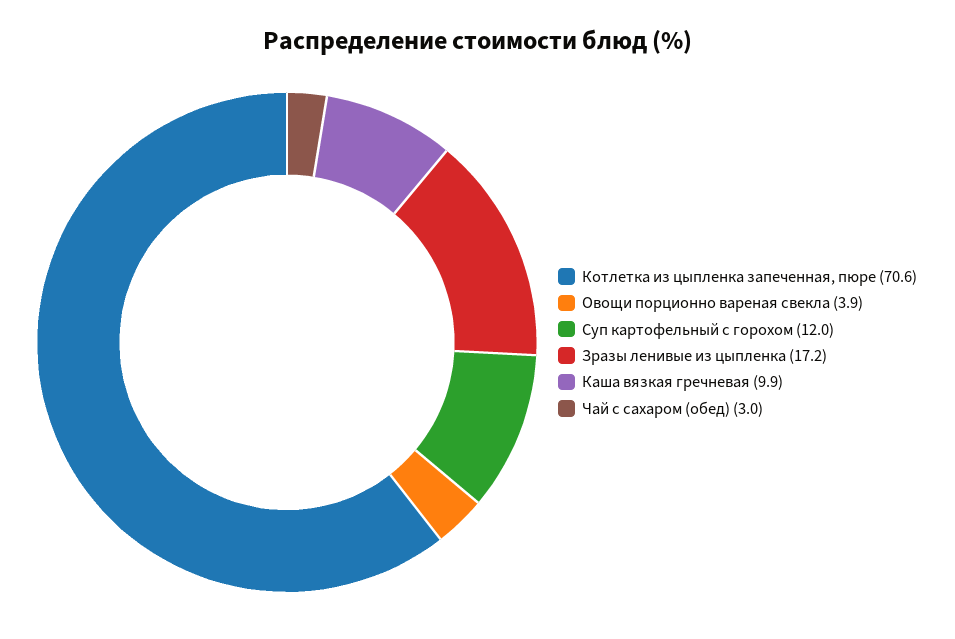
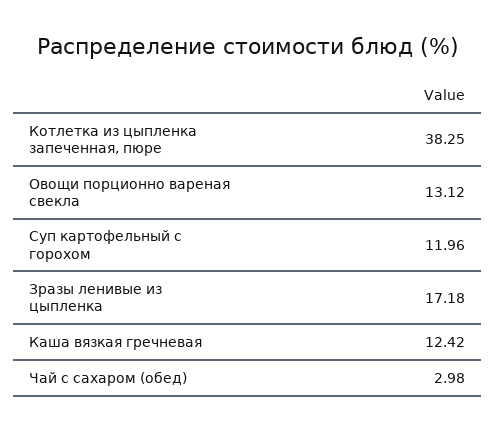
Котлетка из цыпленка запеченная, пюре: 70.6 -> 38.25
Овощи порционно вареная свекла: 3.9 -> 13.12
Каша вязкая гречневая: 9.9 -> 12.42

